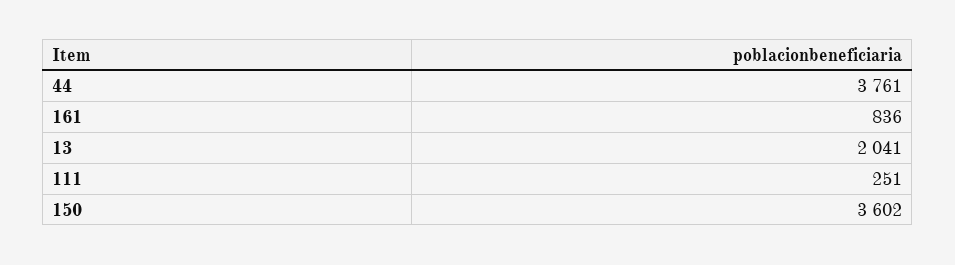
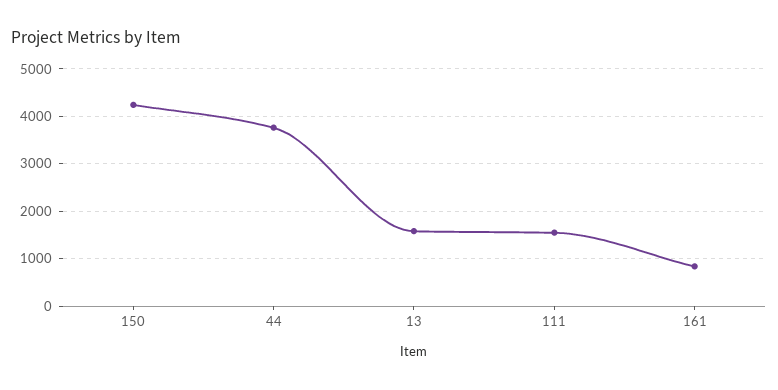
13: 2041 -> 1600
111: 251 -> 1600
150: 3602 -> 4200

